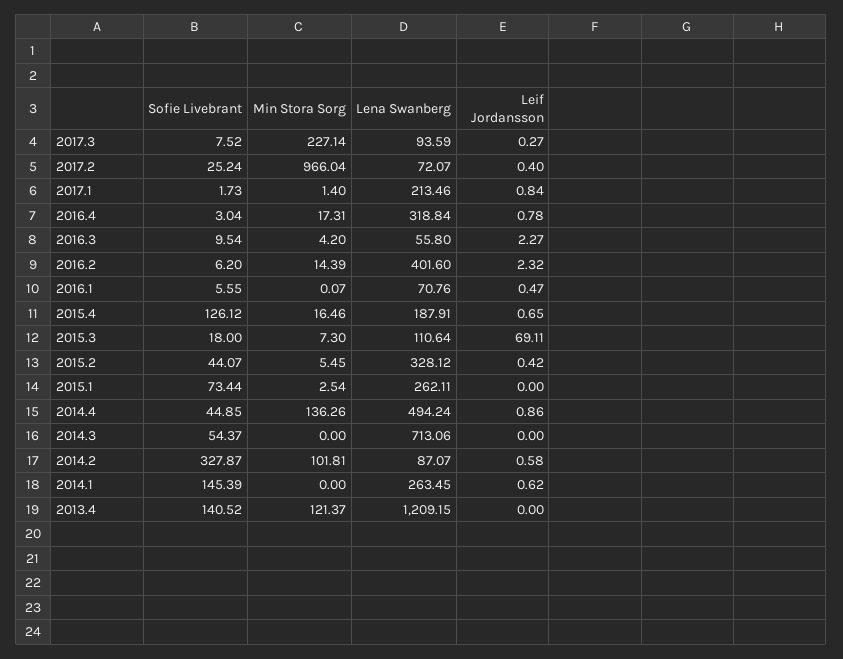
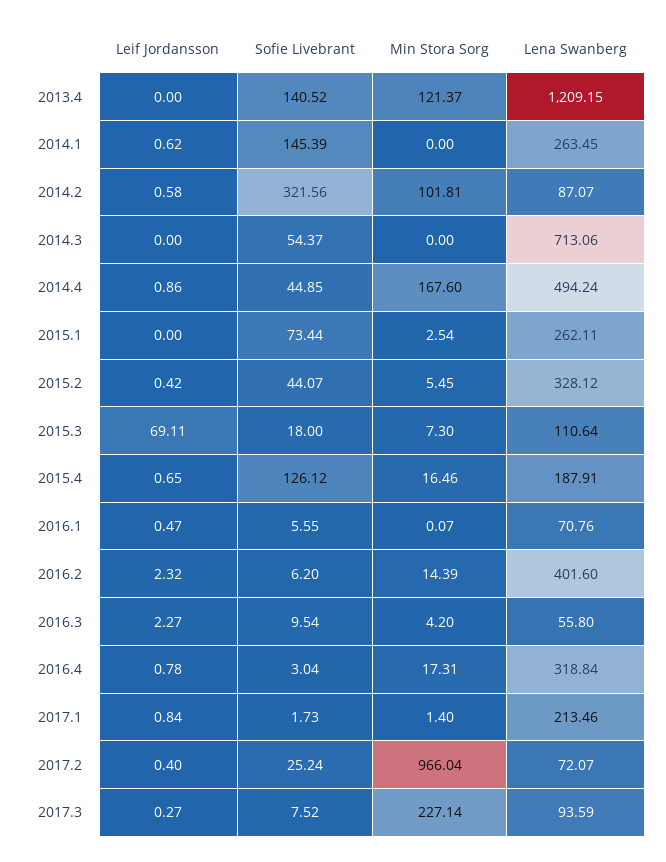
Min Stora Sorg, 2014.4: 136.26 -> 167.6
Sofie Livebrant, 2014.2: 327.87 -> 321.56

